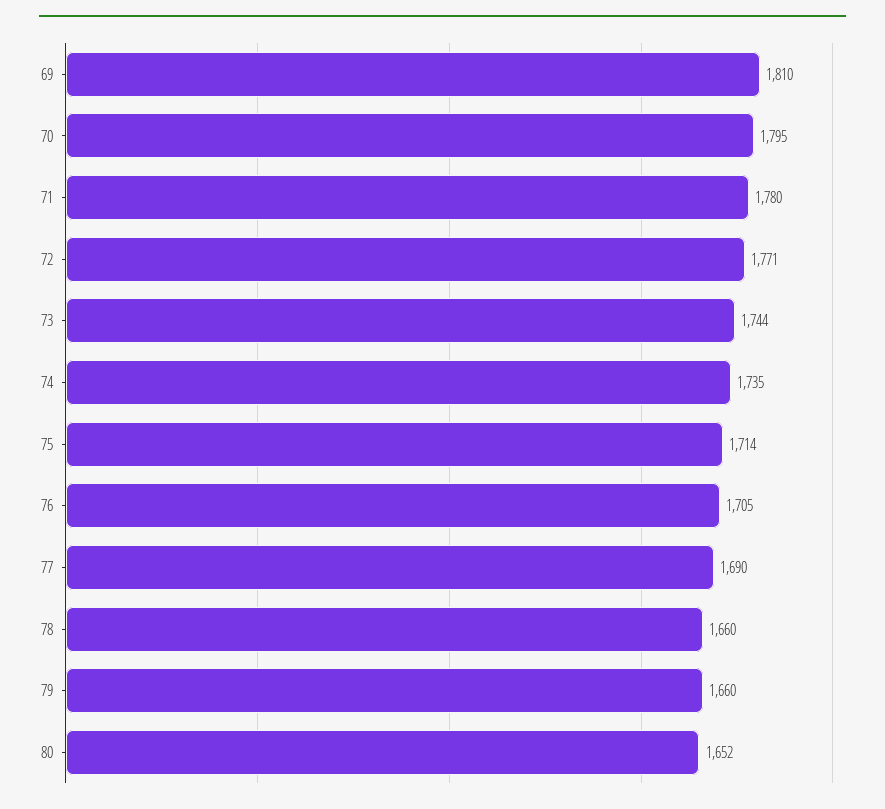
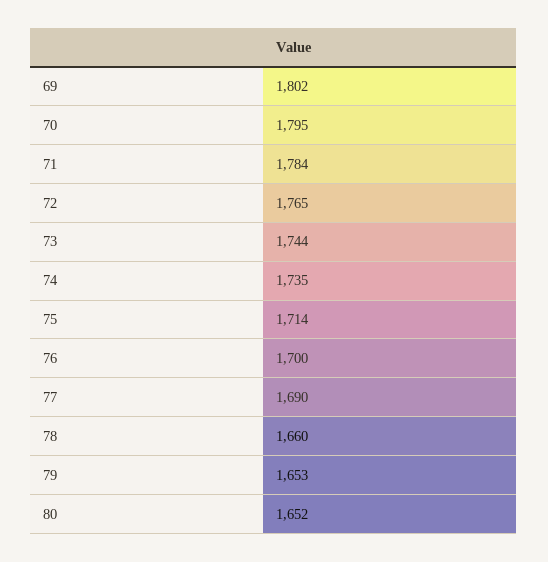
69: 1810 -> 1802
71: 1780 -> 1784
72: 1771 -> 1765
76: 1705 -> 1700
79: 1660 -> 1653

